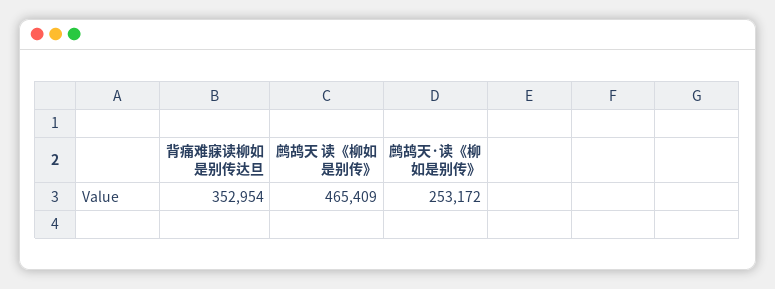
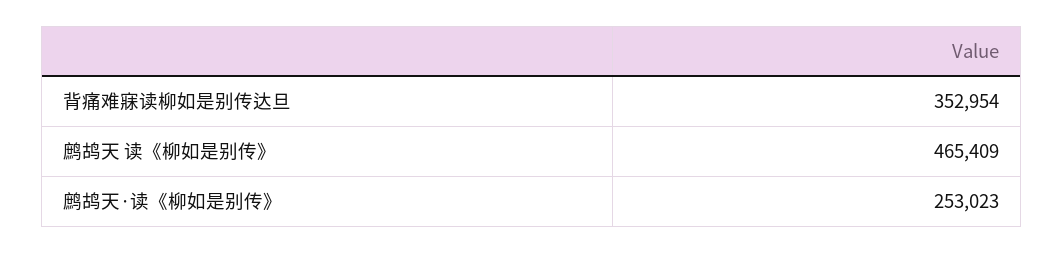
鹧鸪天·读《柳如是别传》: 253172 -> 253023

